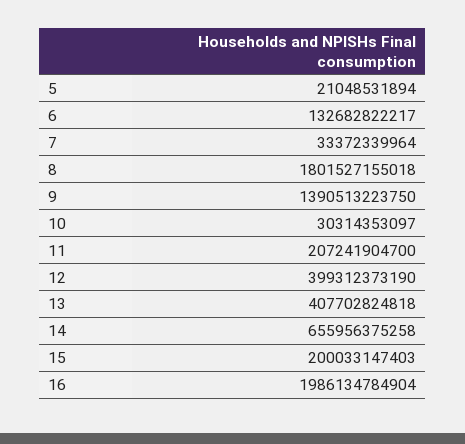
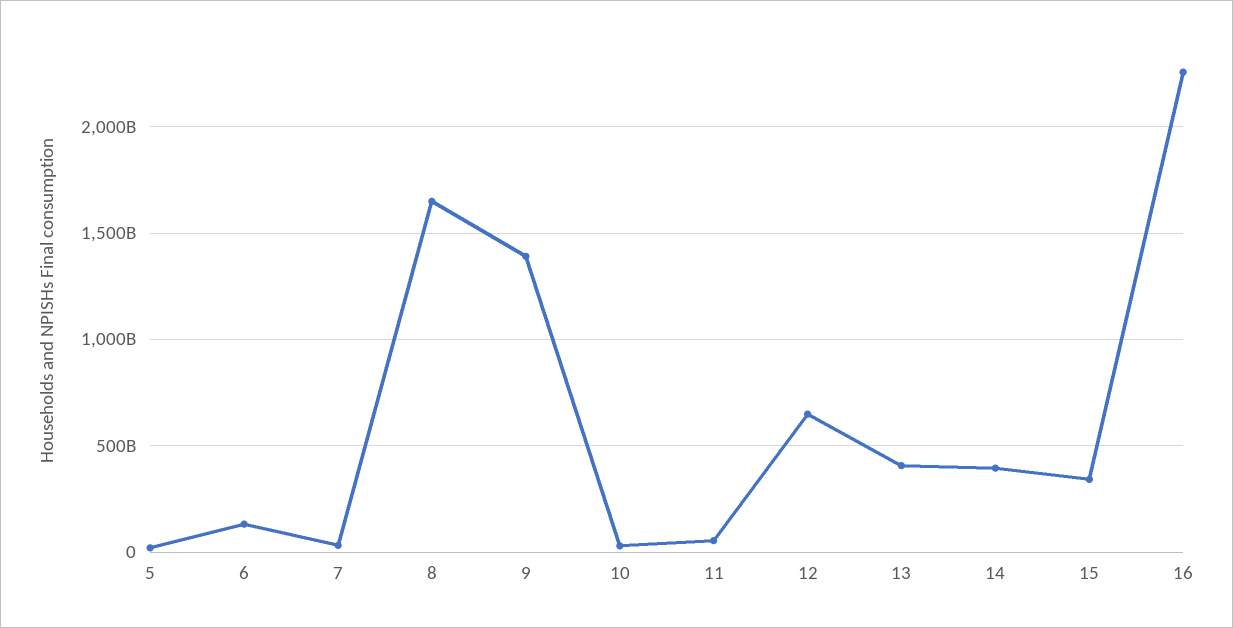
8: 1801527155018 -> 1650000000000
11: 207241904700 -> 50000000000
12: 399312373190 -> 650000000000
14: 655956375258 -> 400000000000
15: 200033147403 -> 350000000000
16: 1986134784904 -> 2250000000000

